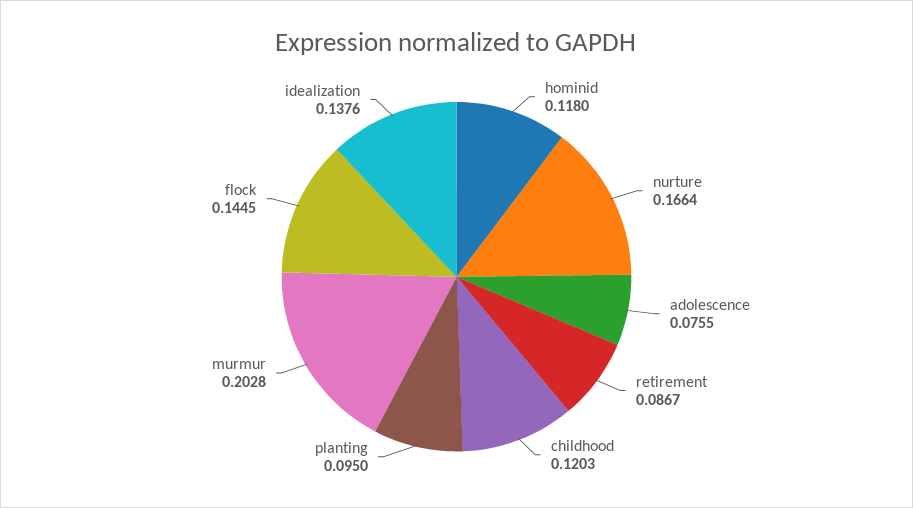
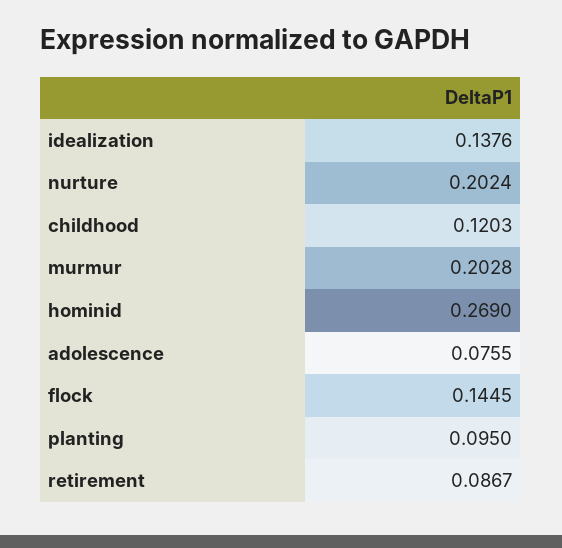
hominid: 0.118 -> 0.269
nurture: 0.1664 -> 0.2024

